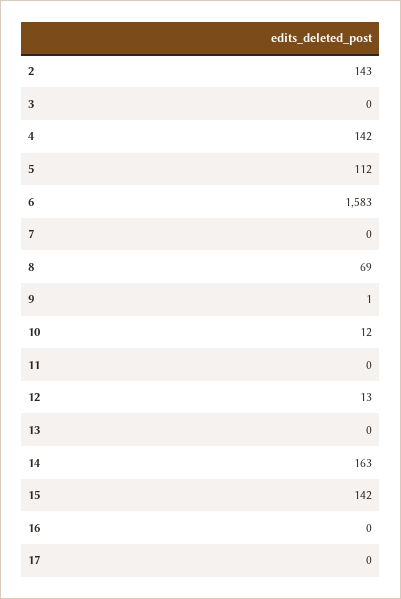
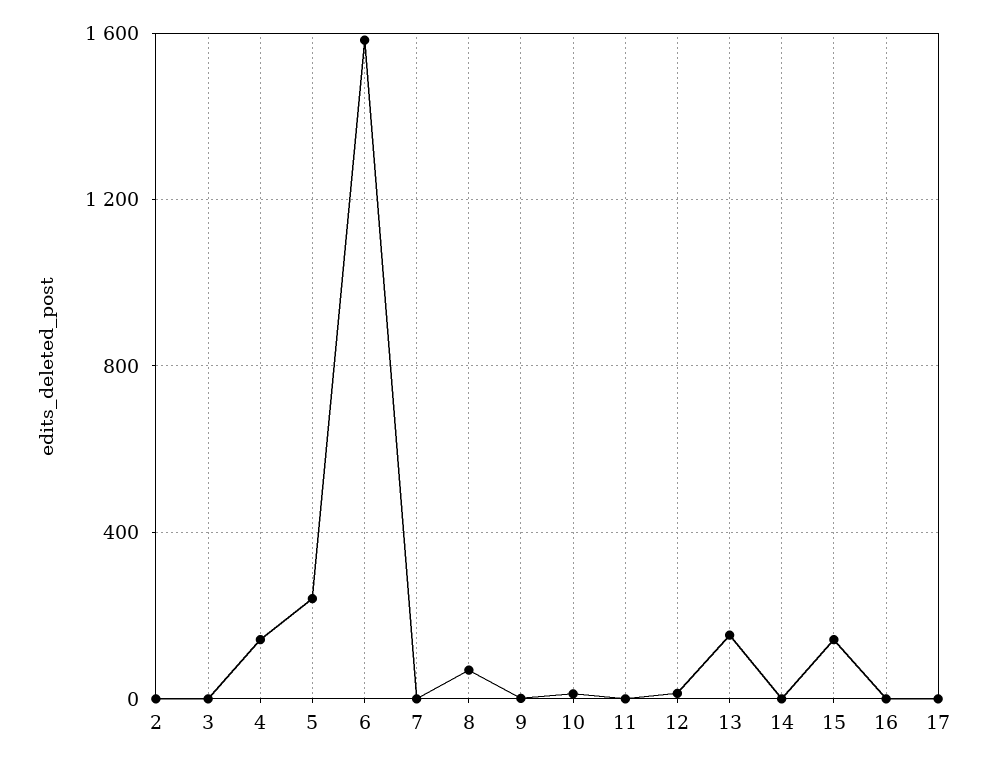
2: 143 -> 0
5: 112 -> 250
13: 0 -> 150
14: 163 -> 0

